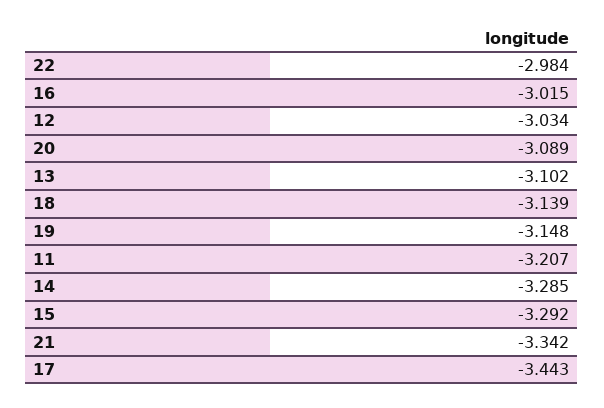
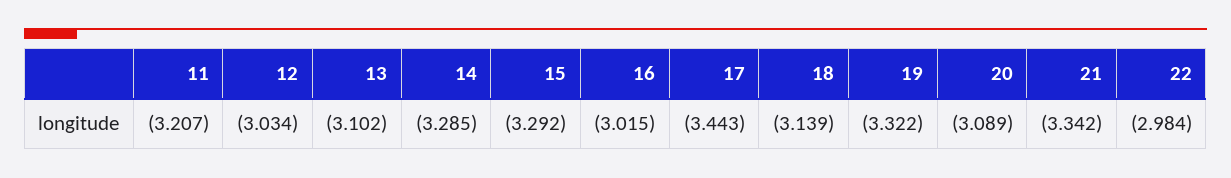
19: -3.148 -> -3.322

